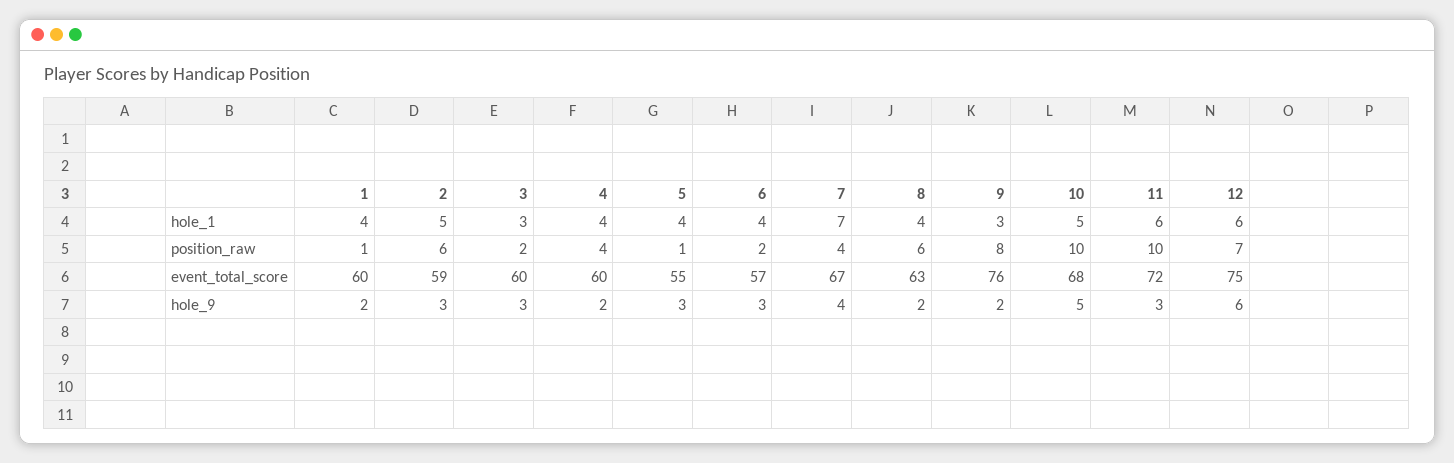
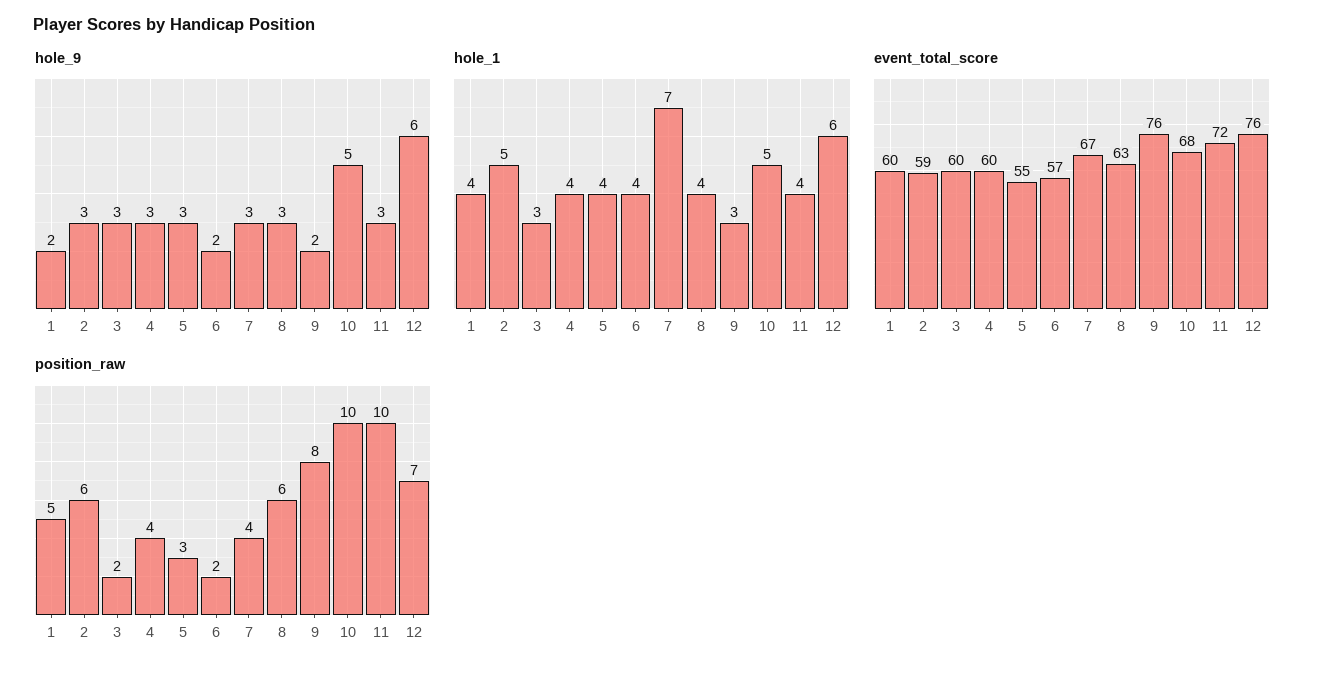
hole_1, 11: 6 -> 4
position_raw, 1: 1 -> 5
position_raw, 5: 1 -> 3
event_total_score, 12: 75 -> 76
hole_9, 4: 2 -> 3
hole_9, 6: 3 -> 2
hole_9, 7: 4 -> 3
hole_9, 8: 2 -> 3

